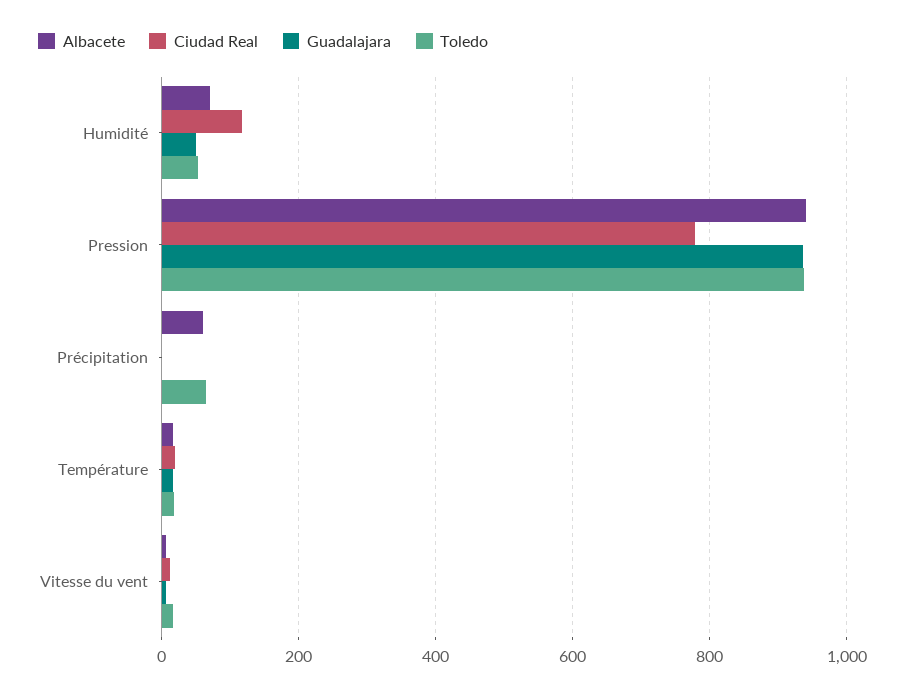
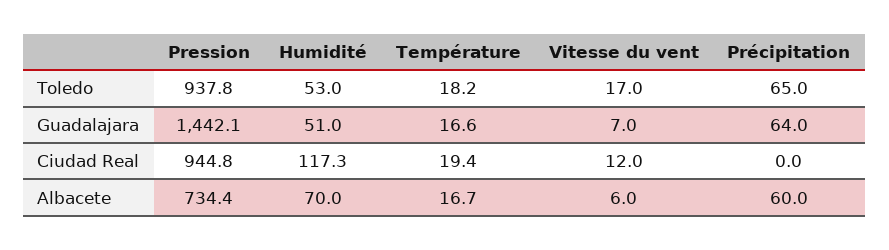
Albacete, Pression: 940 -> 734.4
Ciudad Real, Pression: 780 -> 944.8
Guadalajara, Pression: 940 -> 1442.1
Guadalajara, Précipitation: 0 -> 64

